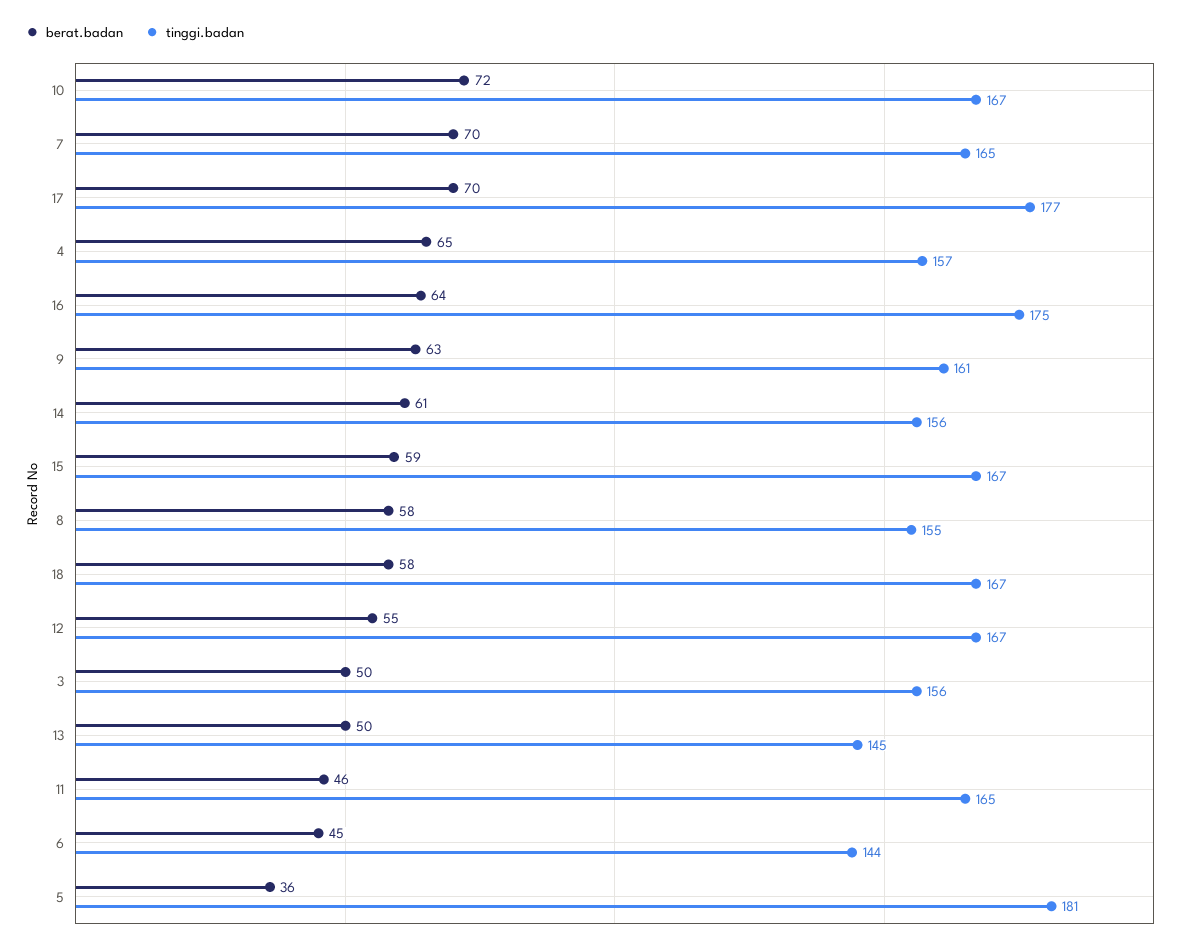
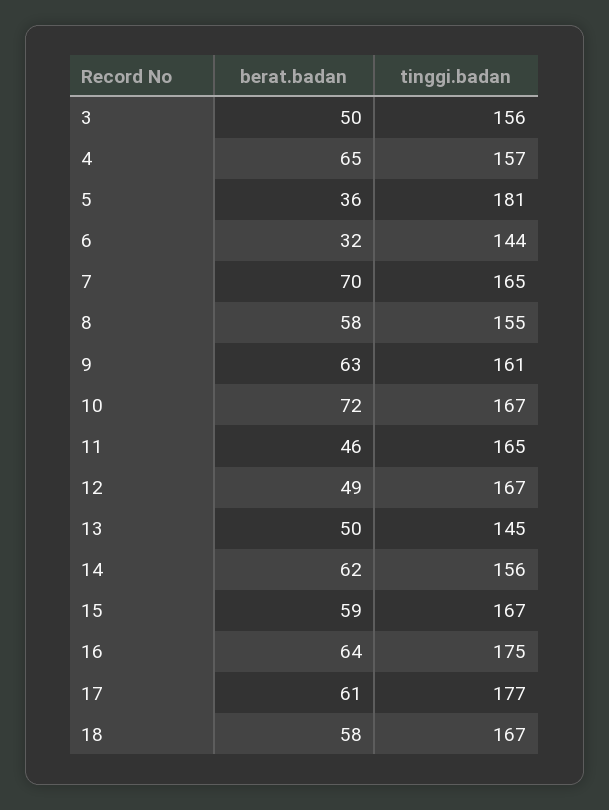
berat.badan, 17: 70 -> 61
berat.badan, 14: 61 -> 62
berat.badan, 12: 55 -> 49
berat.badan, 6: 45 -> 32

